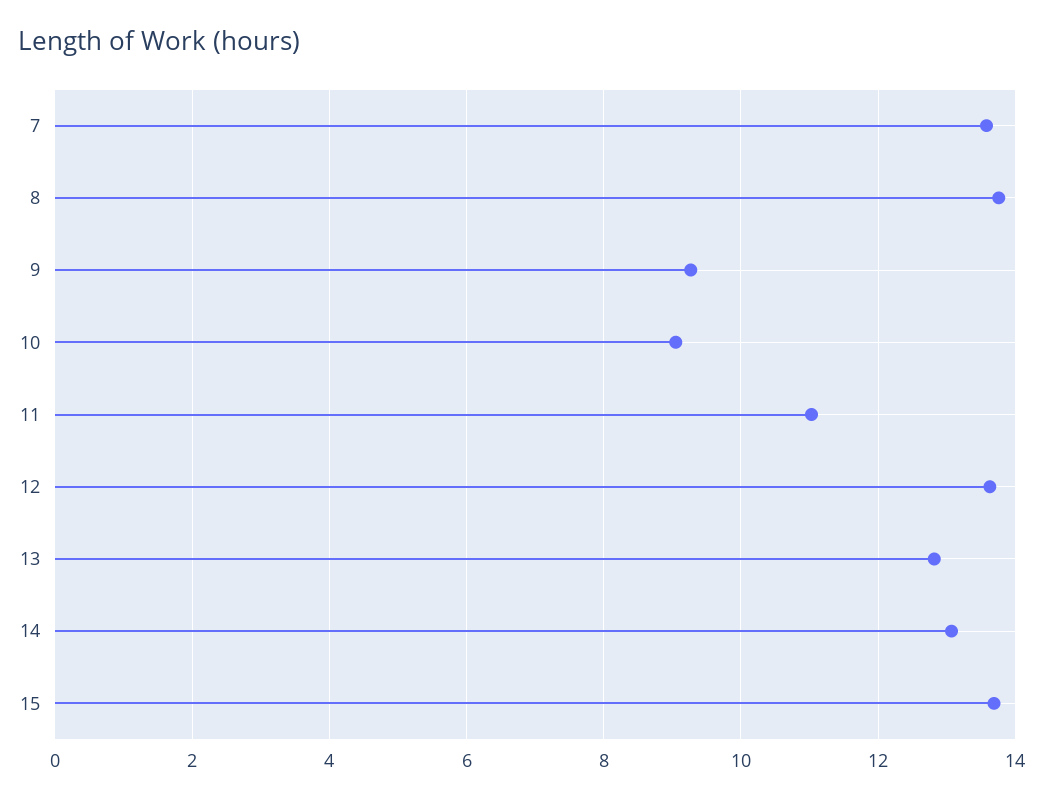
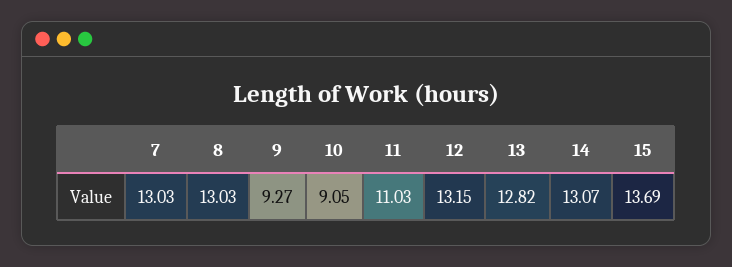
7: 13.6 -> 13.03
8: 13.8 -> 13.03
12: 13.6 -> 13.15

